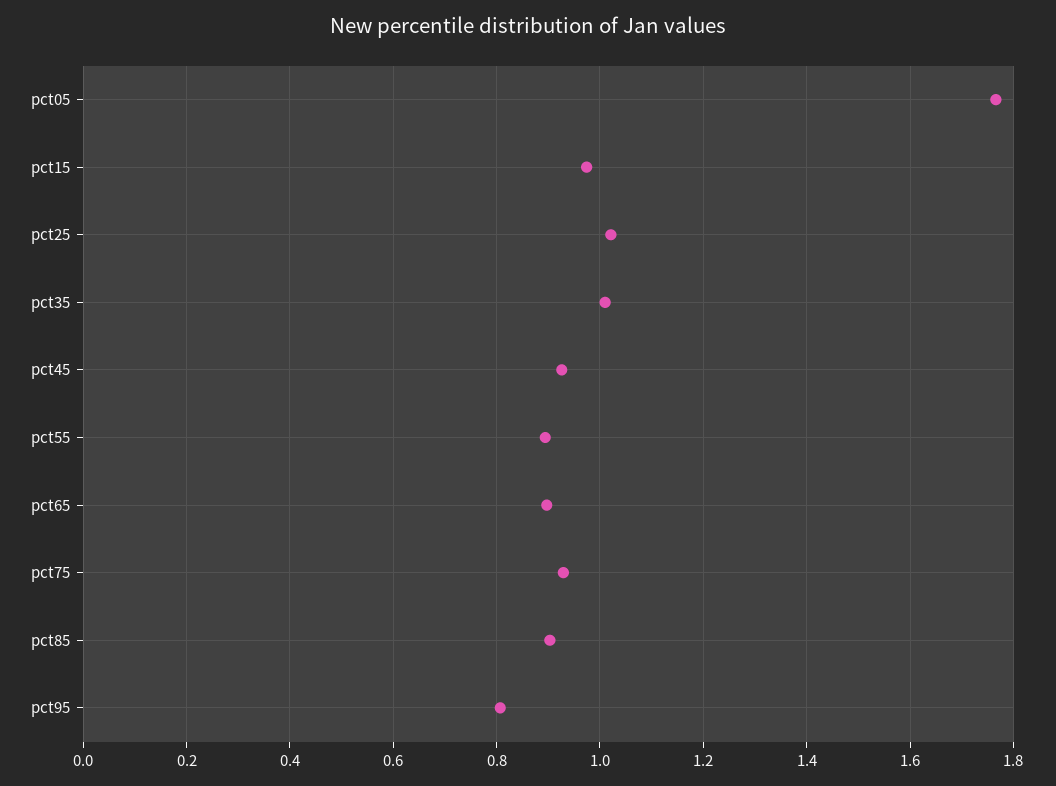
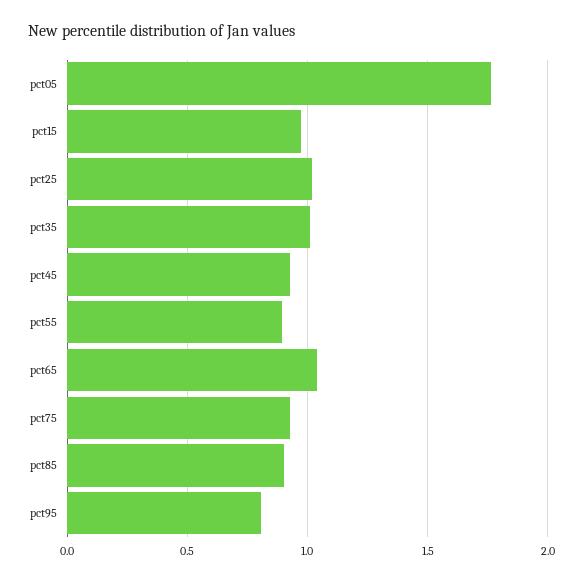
pct65: 0.9 -> 1.05

